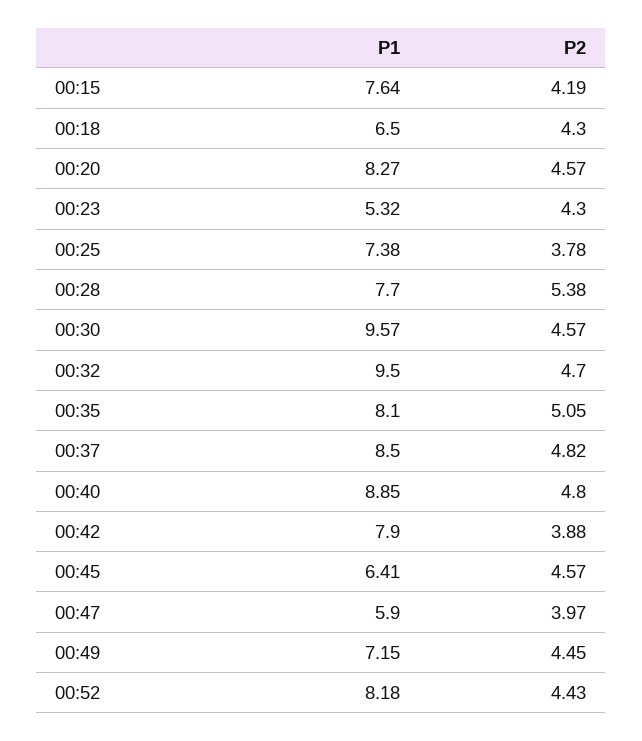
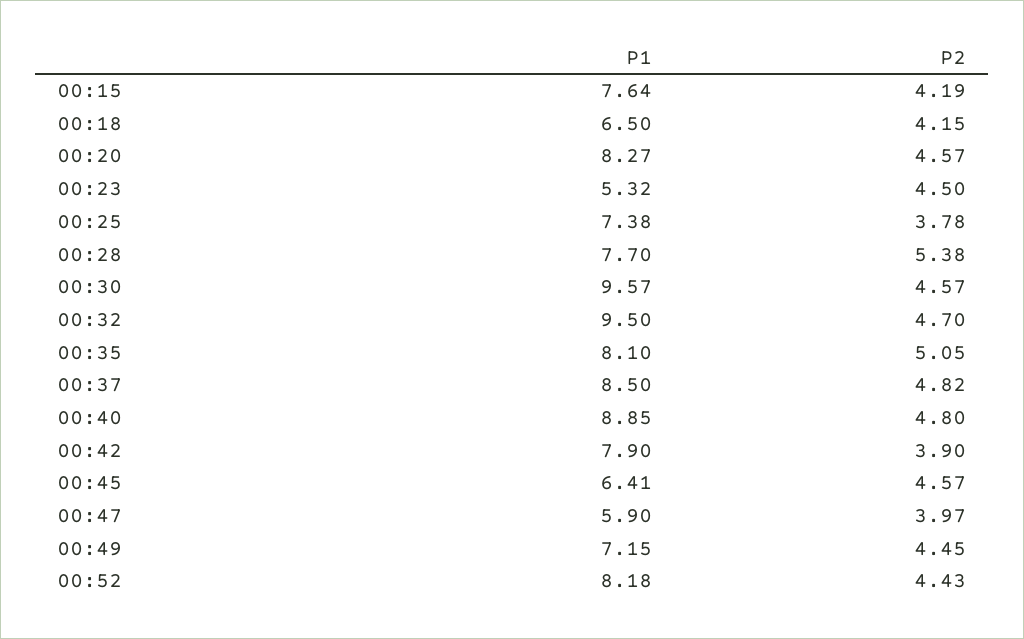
P2, 00:18: 4.3 -> 4.15
P2, 00:23: 4.3 -> 4.5
P2, 00:42: 3.88 -> 3.9

